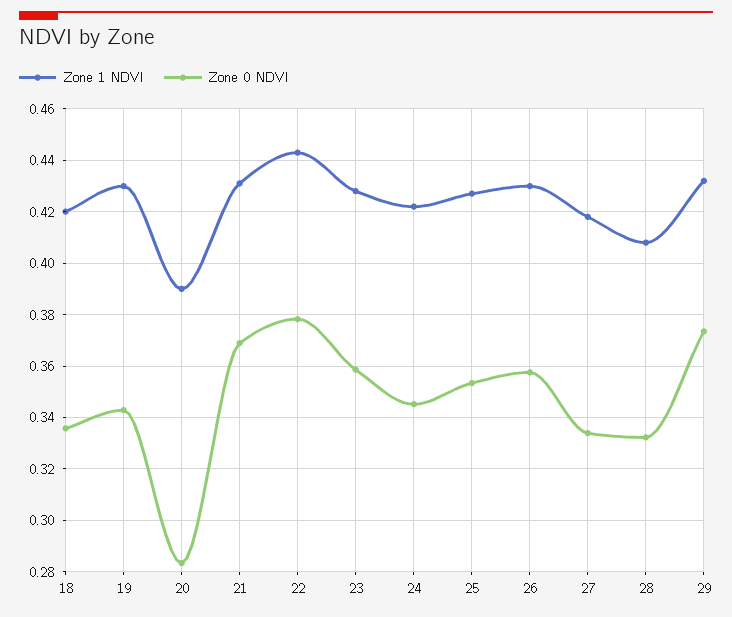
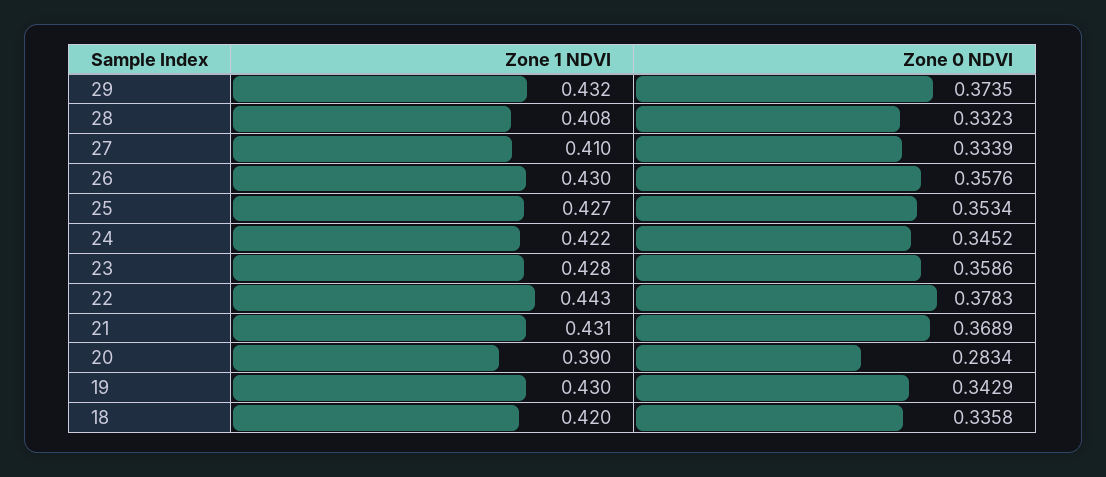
Zone 1 NDVI, 27: 0.4175 -> 0.41

